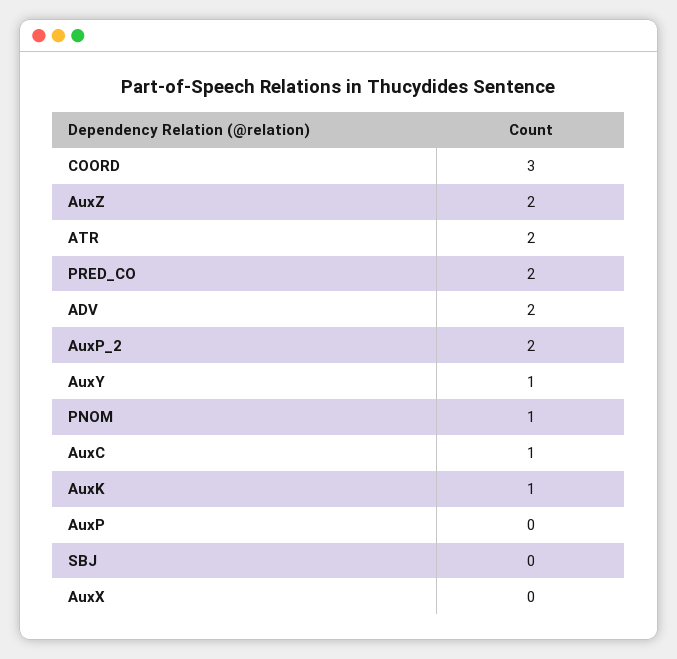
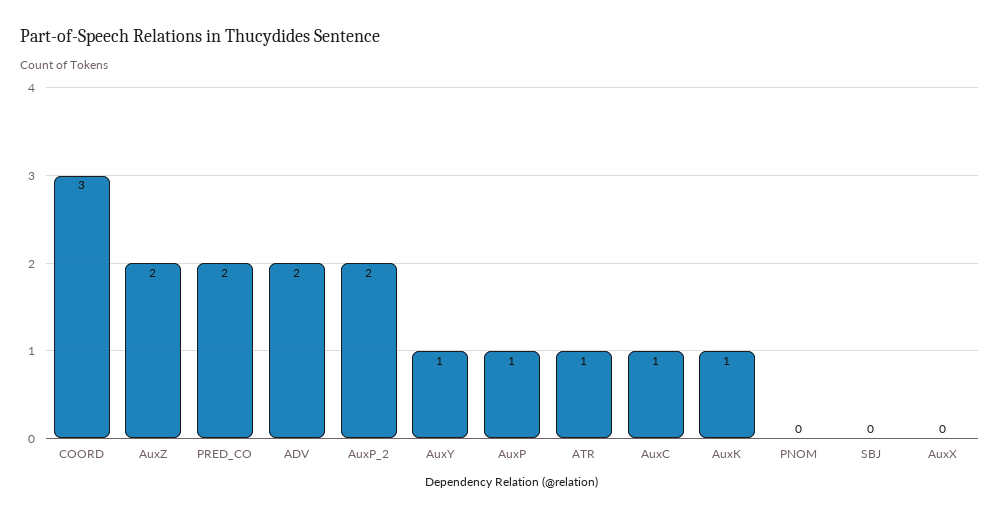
ATR: 2 -> 1
PNOM: 1 -> 0
AuxP: 0 -> 1

